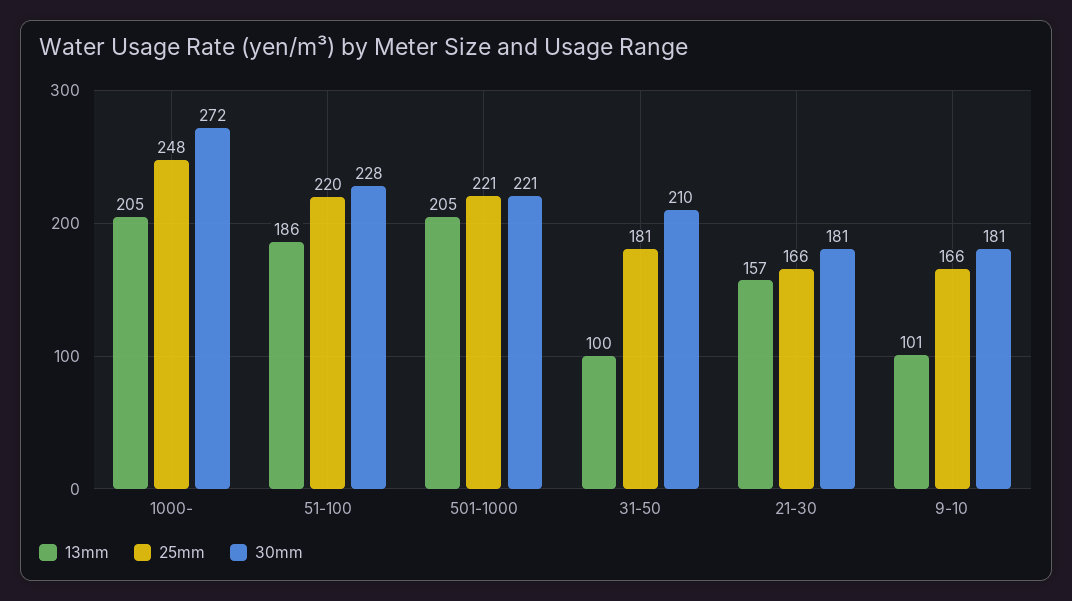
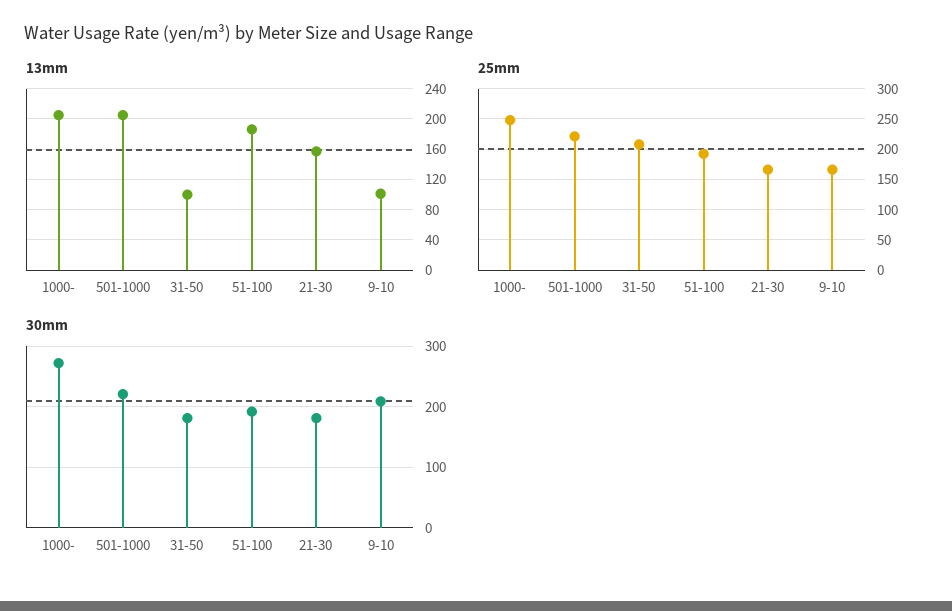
25mm, 51-100: 220 -> 190
30mm, 51-100: 228 -> 190
25mm, 31-50: 181 -> 210
30mm, 31-50: 210 -> 180
30mm, 9-10: 181 -> 210

